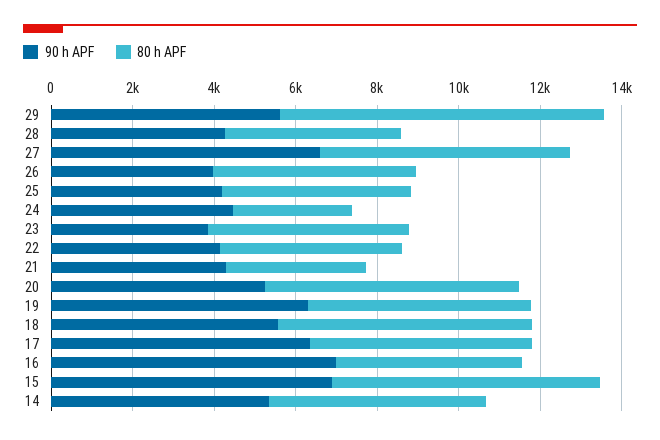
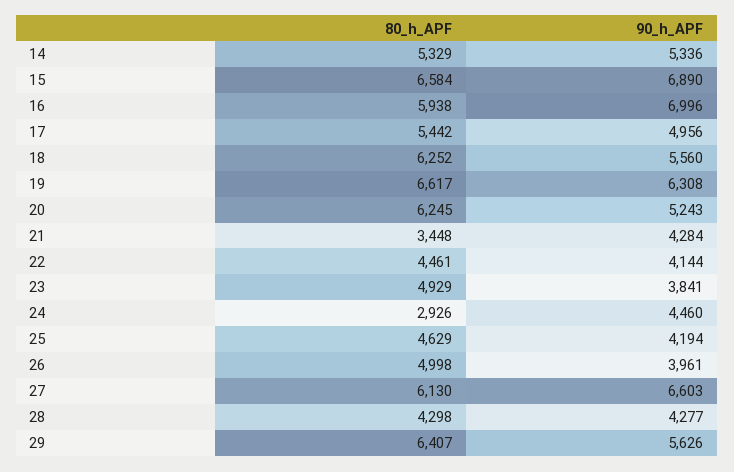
80 h APF, 29: 8000 -> 6407
80 h APF, 19: 5500 -> 6617
90 h APF, 17: 6500 -> 4956
80 h APF, 16: 4500 -> 5938

